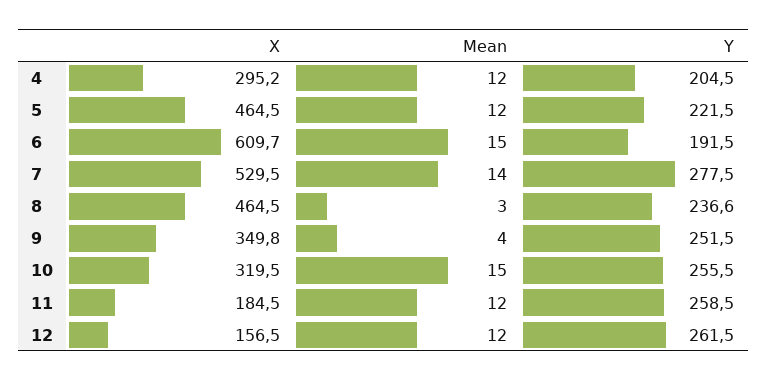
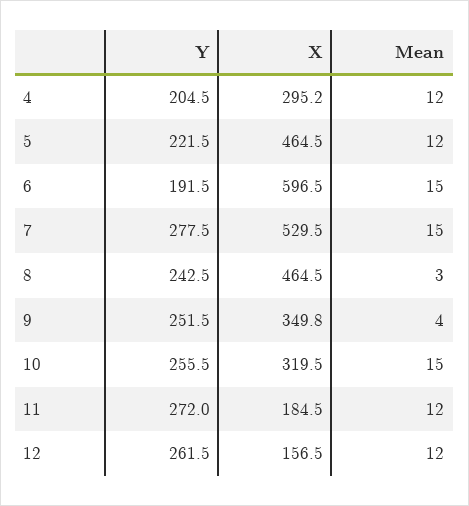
X, 6: 609.7 -> 596.5
Mean, 7: 14 -> 15
Y, 8: 236.6 -> 242.5
Y, 11: 258.5 -> 272

